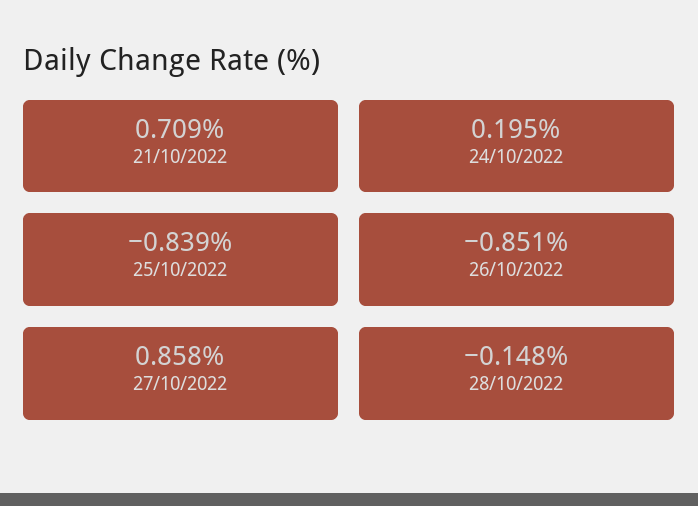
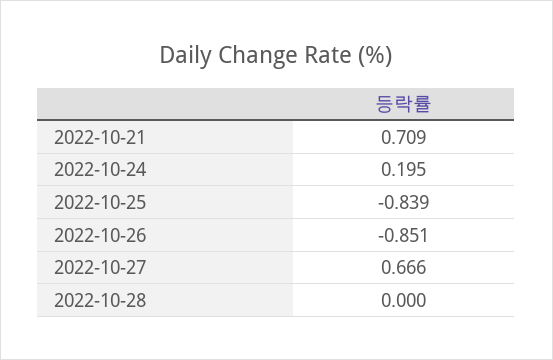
27/10/2022: 0.858 -> 0.666
28/10/2022: -0.148 -> 0

